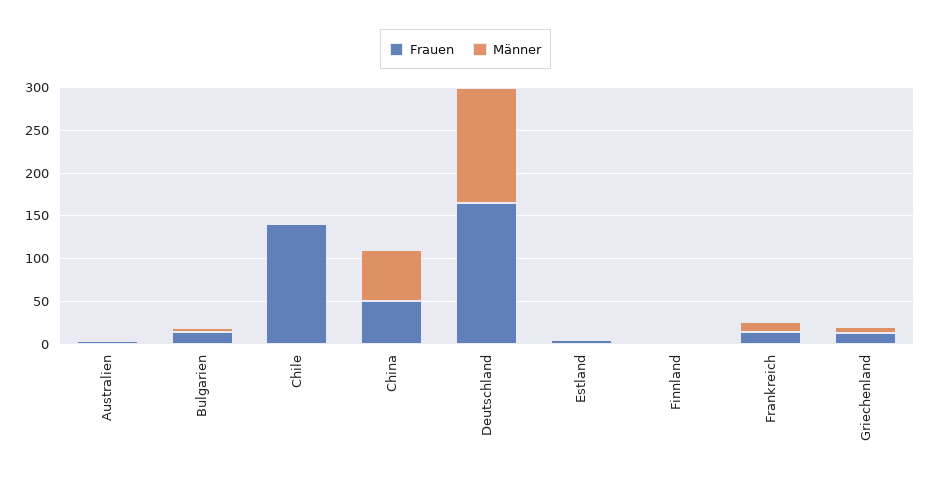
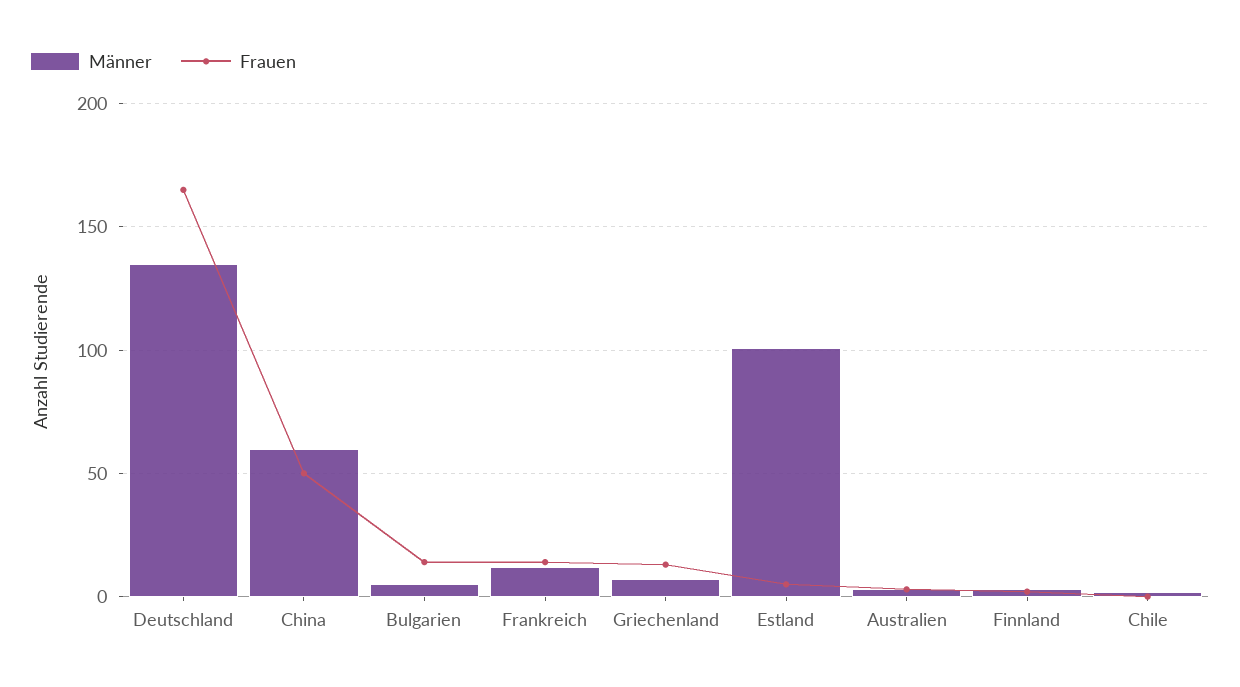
Frauen, Chile: 140 -> 0
Männer, Estland: 0 -> 100

